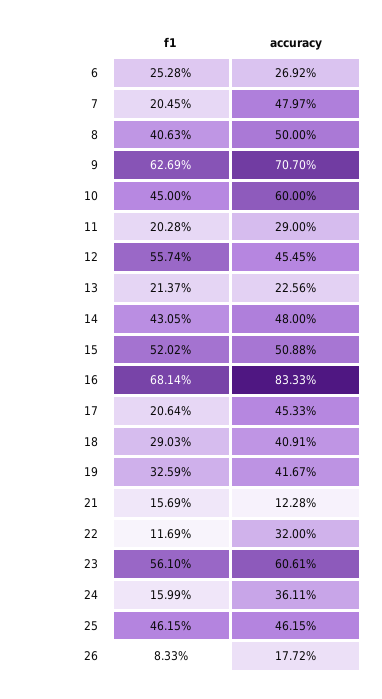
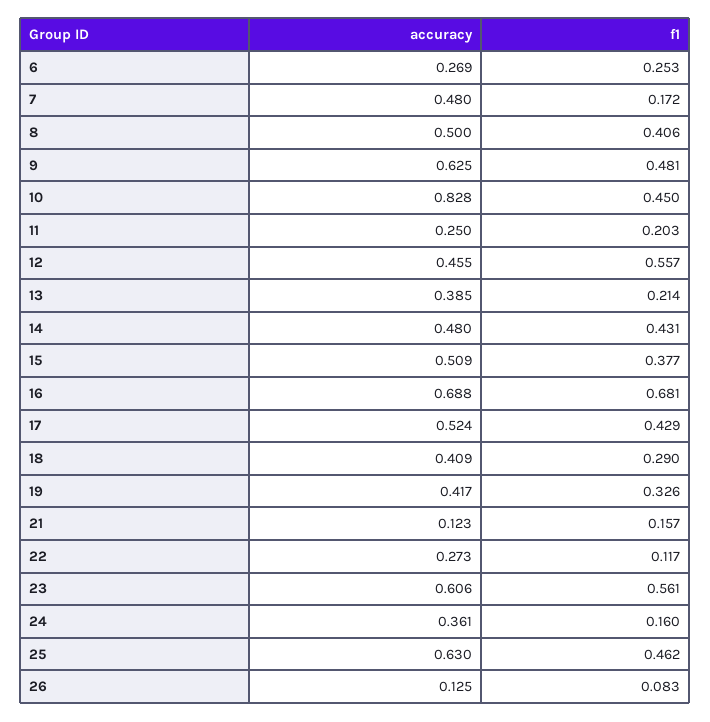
f1, 7: 0.2045 -> 0.172
f1, 9: 0.6269 -> 0.481
accuracy, 9: 0.707 -> 0.625
accuracy, 10: 0.6 -> 0.828
accuracy, 11: 0.29 -> 0.25
accuracy, 13: 0.2256 -> 0.385
f1, 15: 0.5202 -> 0.377
accuracy, 16: 0.8333 -> 0.688
f1, 17: 0.2064 -> 0.429
accuracy, 17: 0.4533 -> 0.524
accuracy, 22: 0.32 -> 0.273
accuracy, 25: 0.4615 -> 0.63
accuracy, 26: 0.1772 -> 0.125

